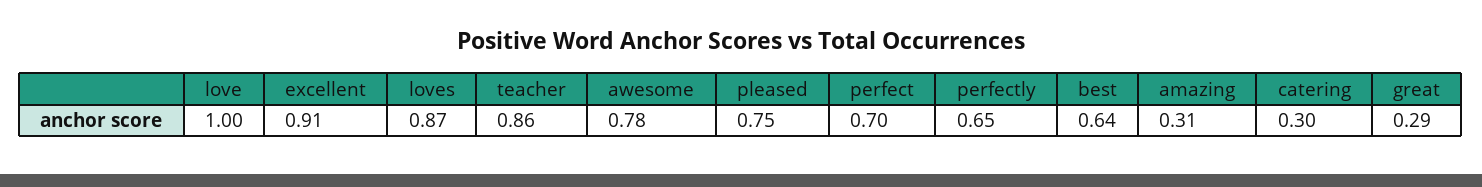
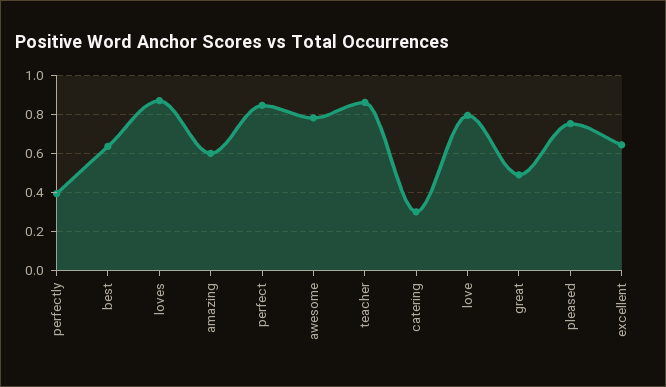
love: 1 -> 0.8
excellent: 0.91 -> 0.65
perfect: 0.7 -> 0.85
perfectly: 0.65 -> 0.4
amazing: 0.31 -> 0.6
great: 0.29 -> 0.5

